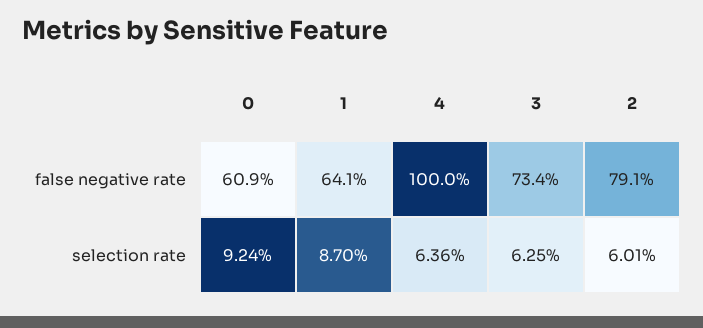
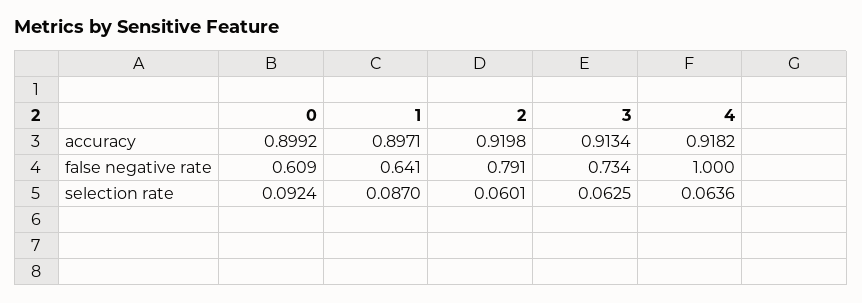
0, accuracy: none -> 0.8992
1, accuracy: none -> 0.8971
2, accuracy: none -> 0.9198
3, accuracy: none -> 0.9134
4, accuracy: none -> 0.9182

